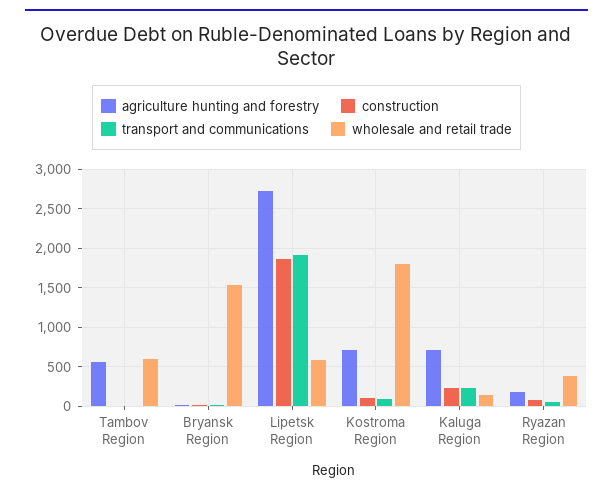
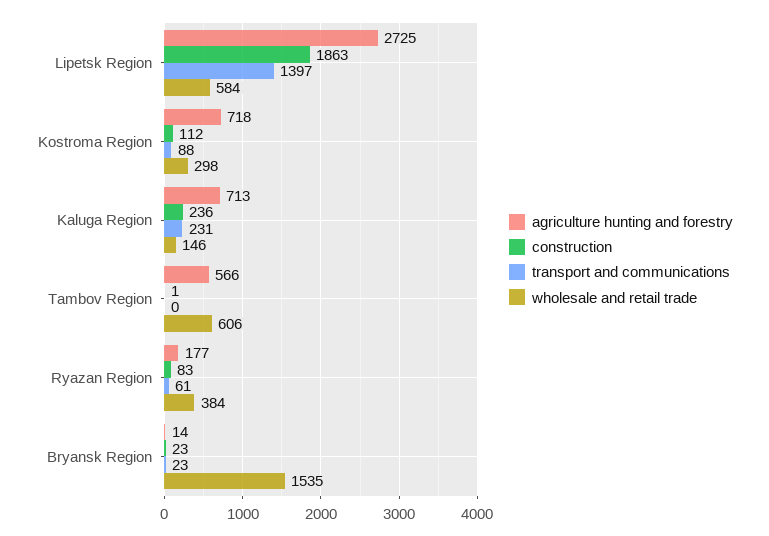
transport and communications, Lipetsk Region: 1900 -> 1397
wholesale and retail trade, Kostroma Region: 1800 -> 298

